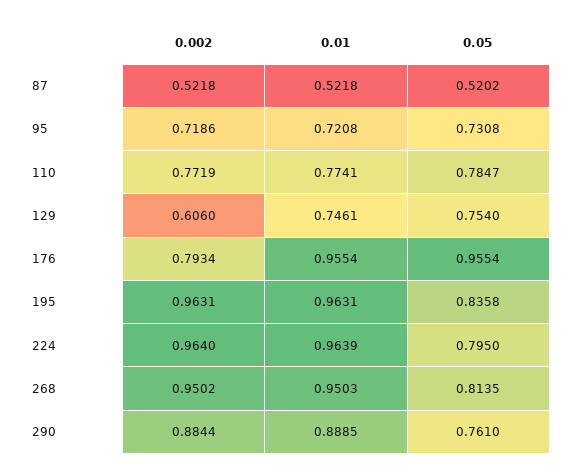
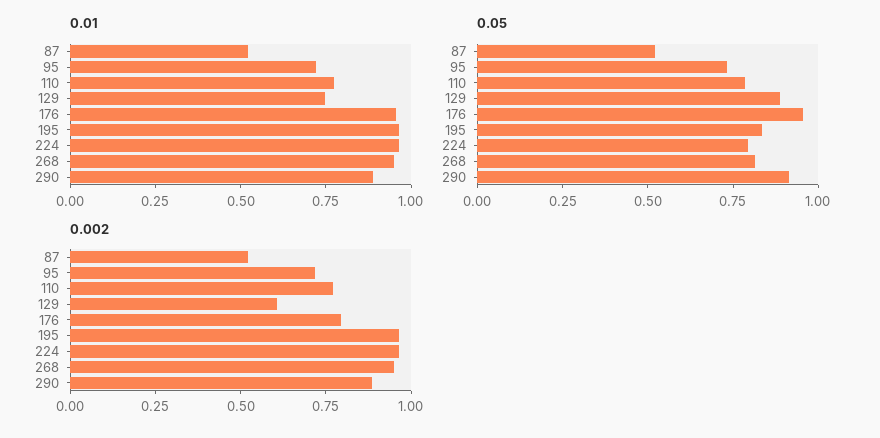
0.05, 129: 0.754 -> 0.9
0.05, 290: 0.761 -> 0.9

